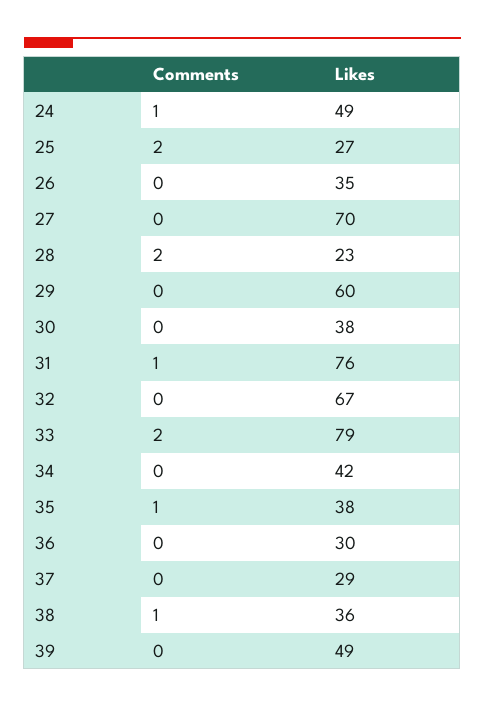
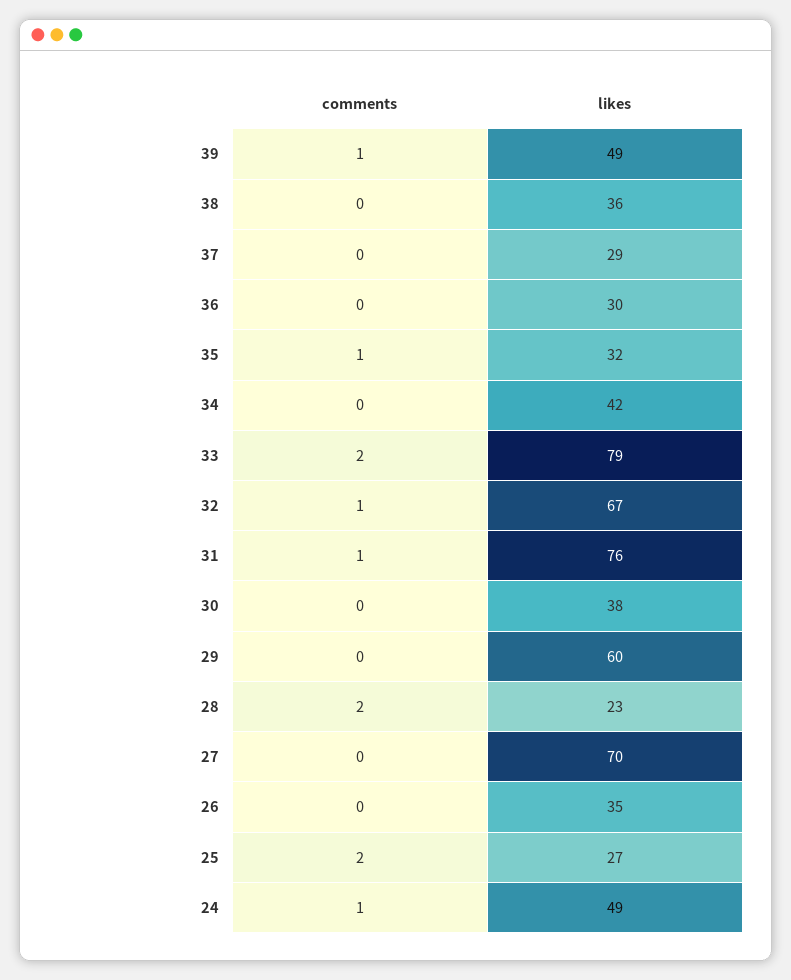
Comments, 32: 0 -> 1
Likes, 35: 38 -> 32
Comments, 38: 1 -> 0
Comments, 39: 0 -> 1

